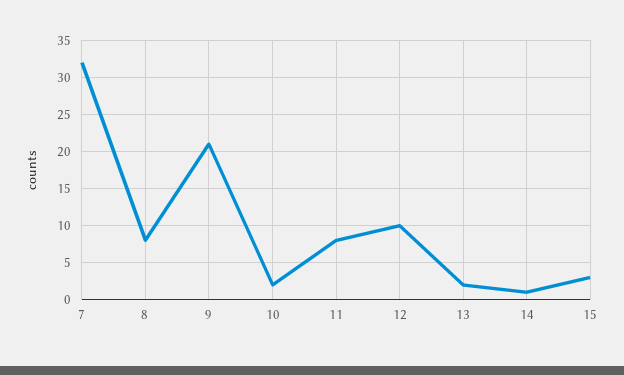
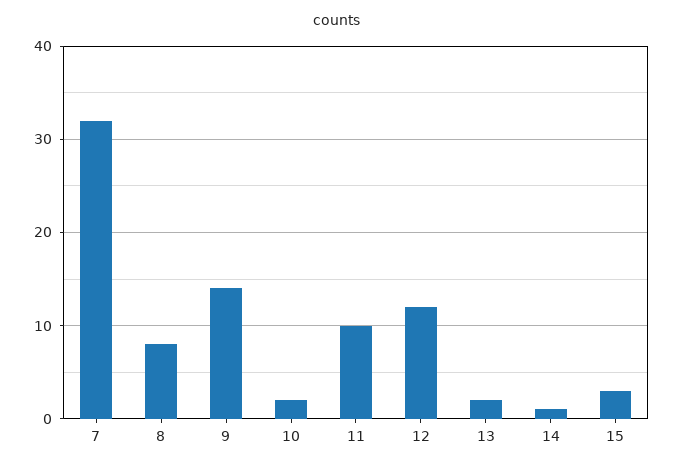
9: 21 -> 14
11: 8 -> 10
12: 10 -> 12

